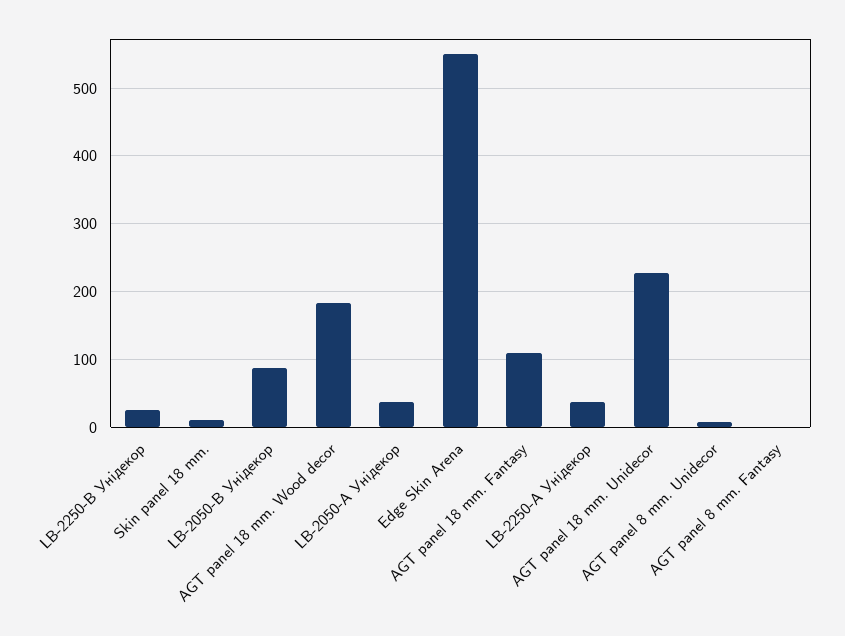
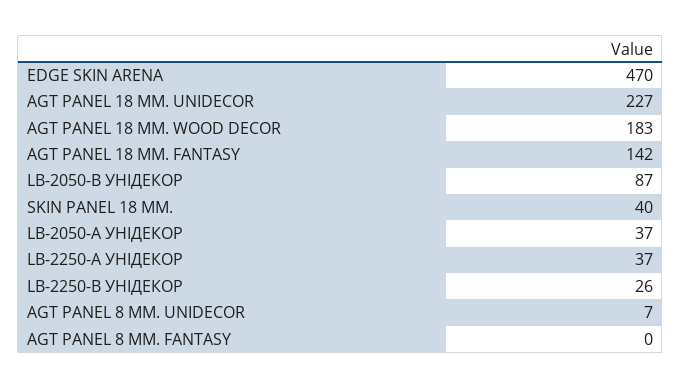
Skin panel 18 mm.: 10 -> 40
Edge Skin Arena: 550 -> 470
AGT panel 18 mm. Fantasy: 110 -> 142

